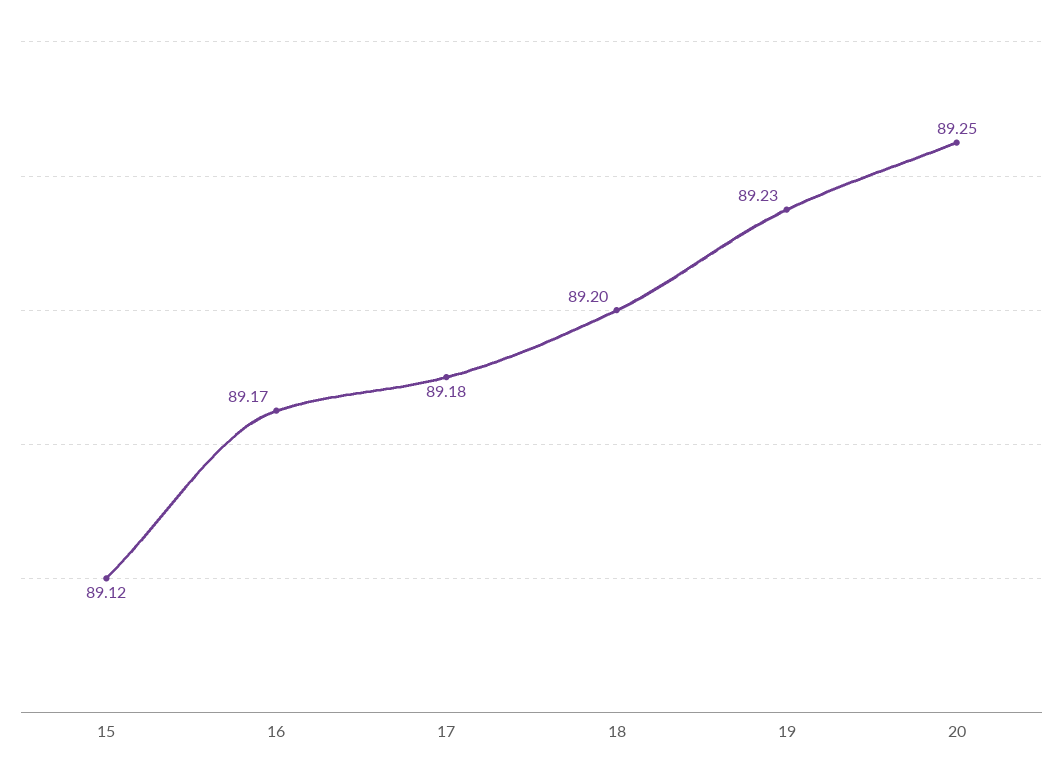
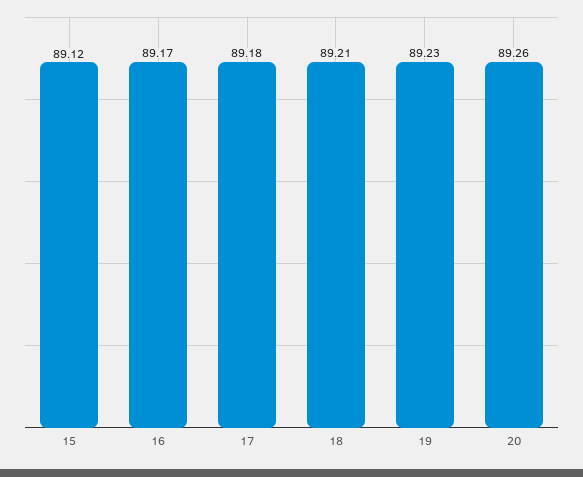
18: 89.2 -> 89.21
20: 89.25 -> 89.26

